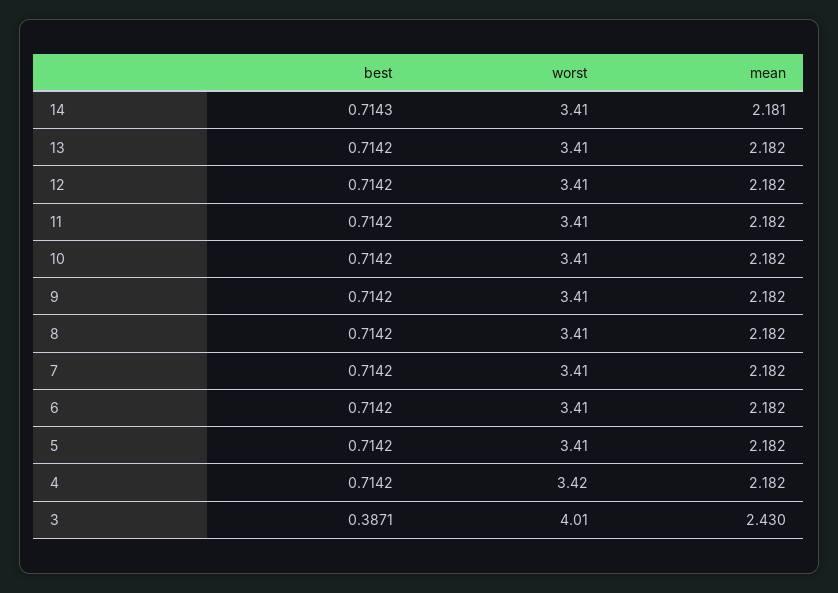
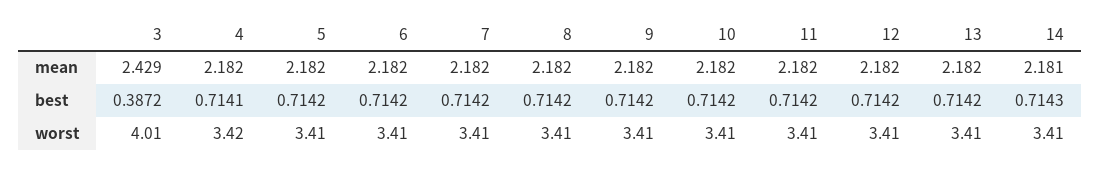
best, 4: 0.7142 -> 0.7141
best, 3: 0.3871 -> 0.3872
mean, 3: 2.43 -> 2.429

